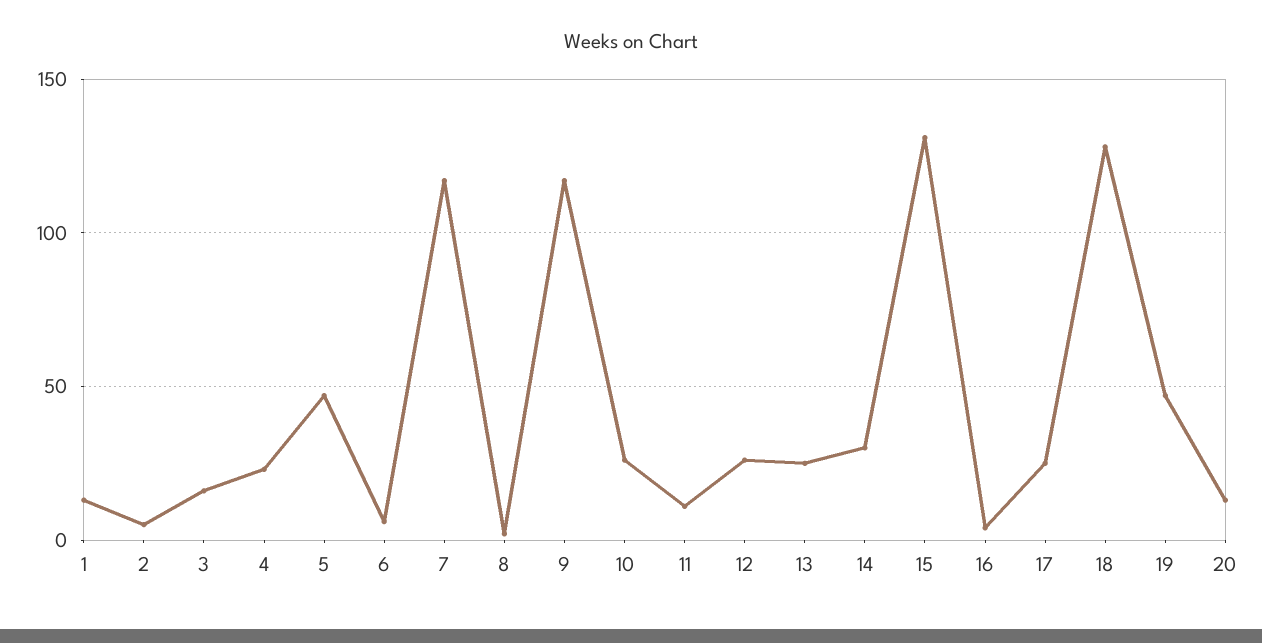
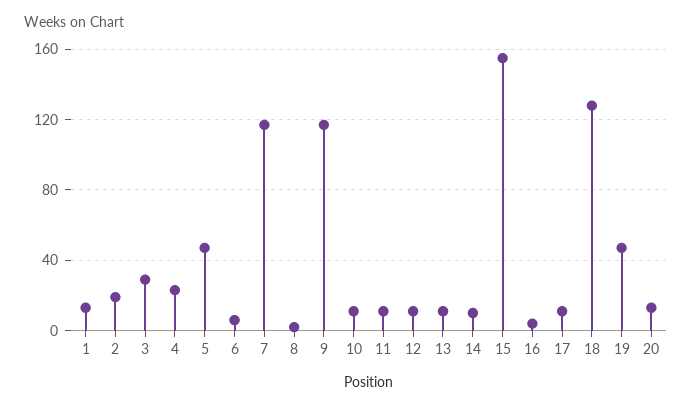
2: 5 -> 20
3: 15 -> 30
10: 25 -> 10
12: 25 -> 10
13: 25 -> 10
14: 30 -> 10
15: 130 -> 155
17: 25 -> 10

